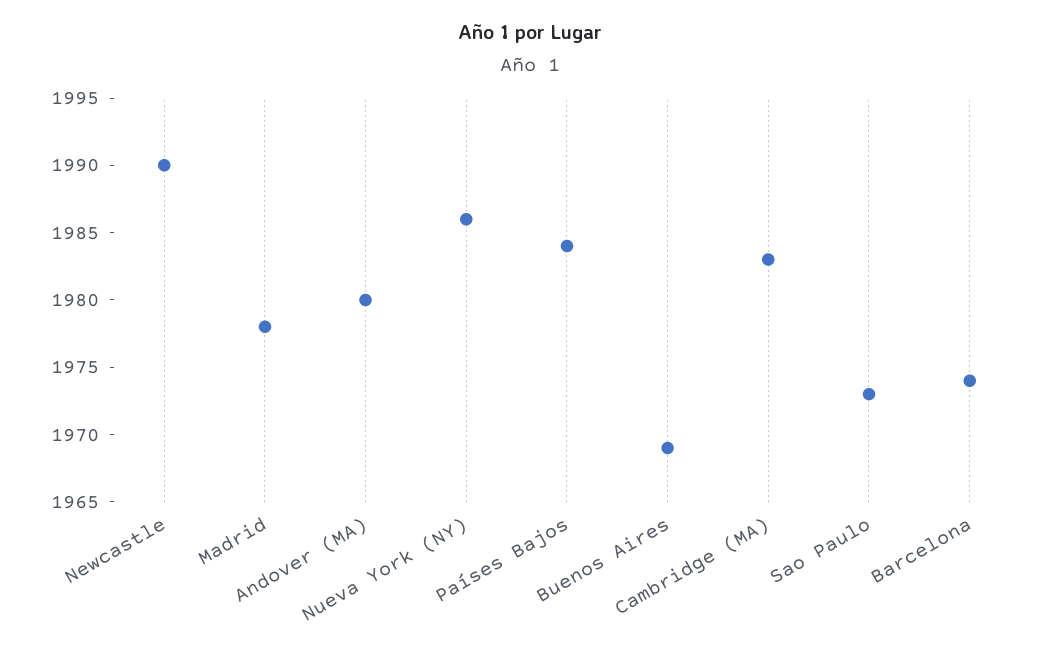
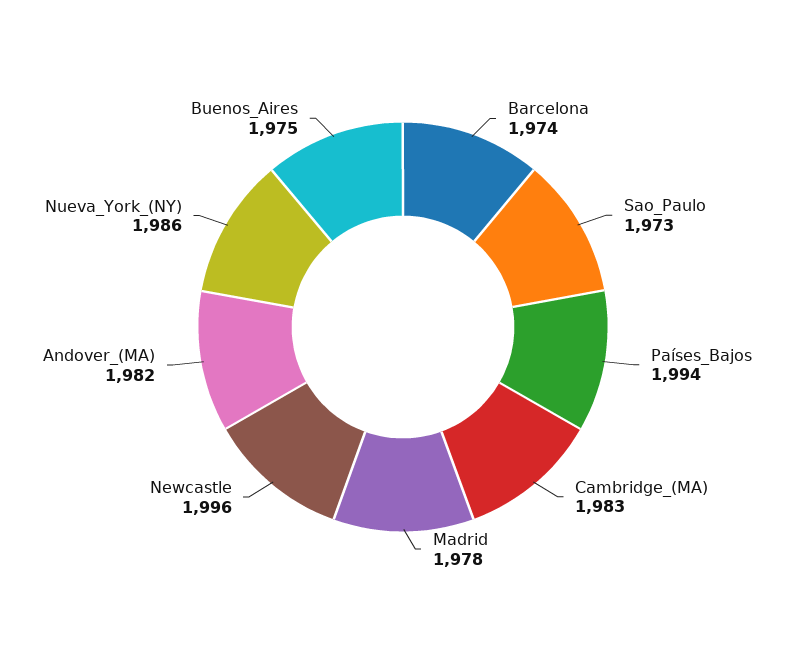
Newcastle: 1990 -> 1996
Andover (MA): 1980 -> 1982
Países Bajos: 1984 -> 1994
Buenos Aires: 1969 -> 1975

